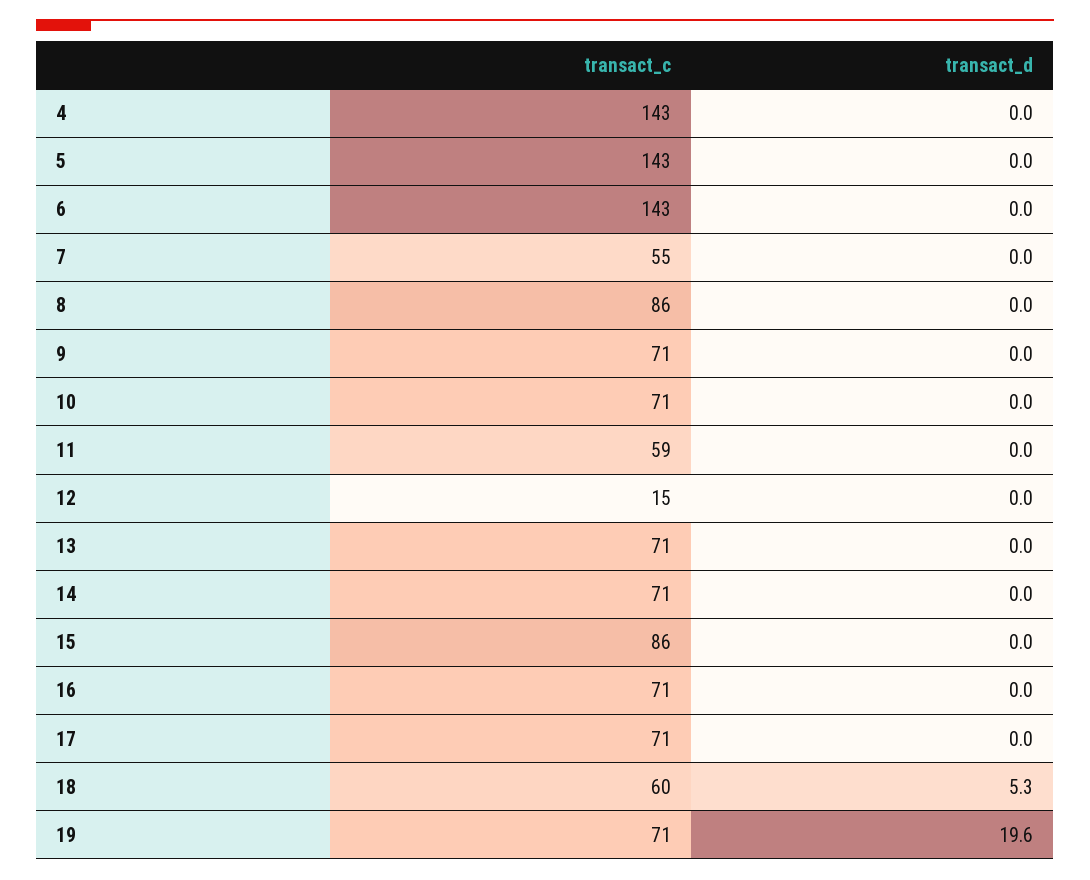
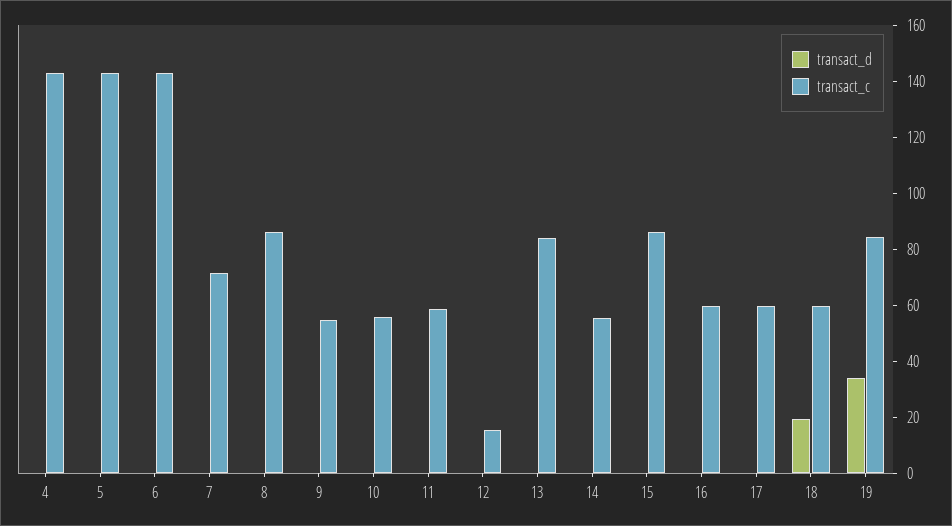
transact_c, 7: 55 -> 70
transact_c, 9: 71 -> 55
transact_c, 10: 71 -> 55
transact_c, 13: 71 -> 85
transact_c, 14: 71 -> 55
transact_c, 16: 71 -> 60
transact_c, 17: 71 -> 60
transact_d, 18: 5.3 -> 20
transact_c, 19: 71 -> 85
transact_d, 19: 19.6 -> 35

